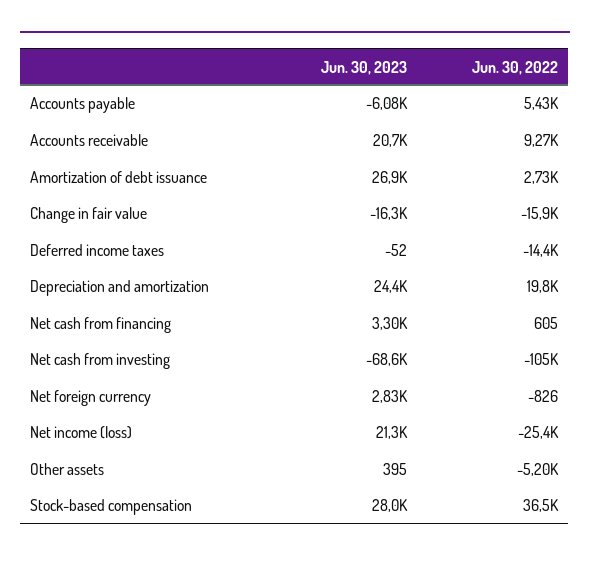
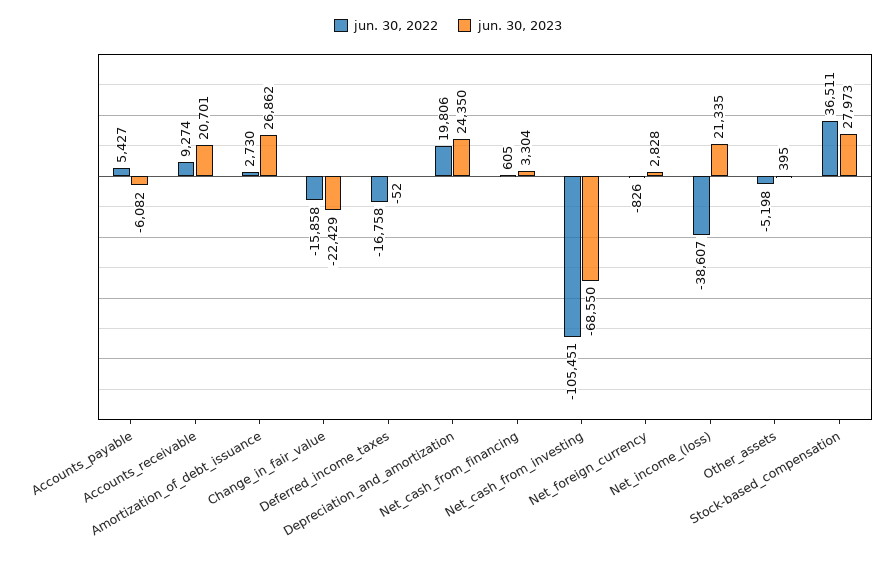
Jun. 30, 2023, Change in fair value: -16300 -> -22429
Jun. 30, 2022, Deferred income taxes: -14400 -> -16758
Jun. 30, 2022, Net income (loss): -25400 -> -38607

